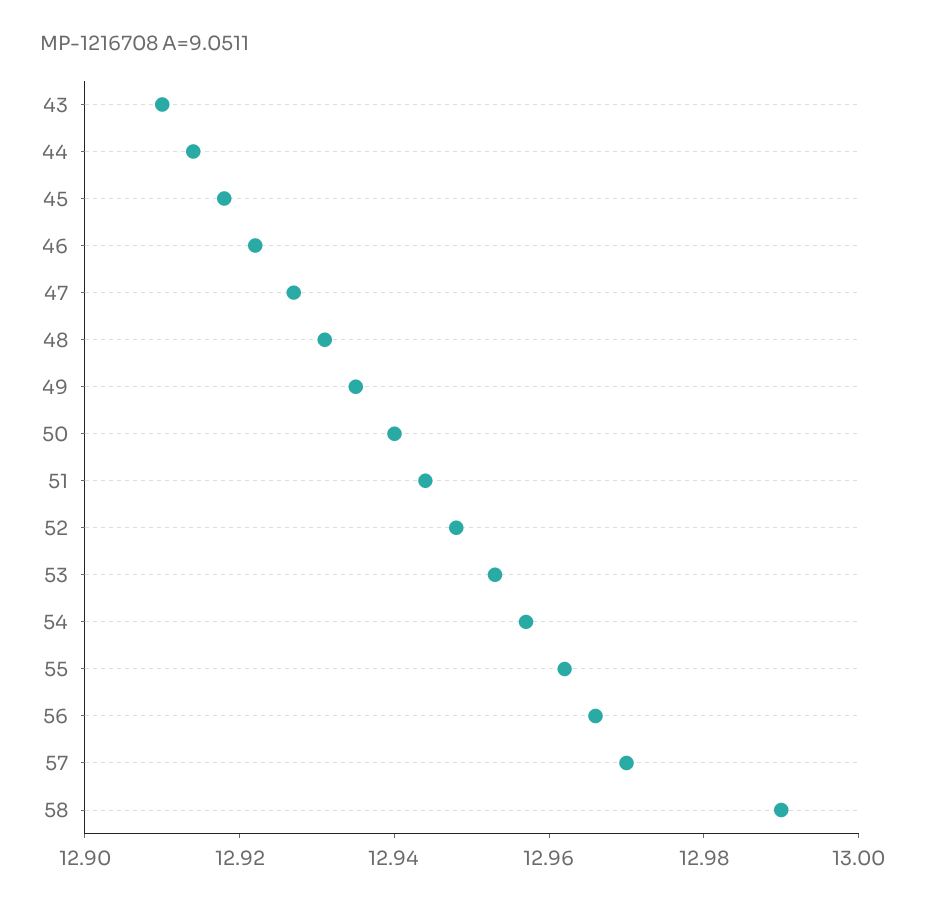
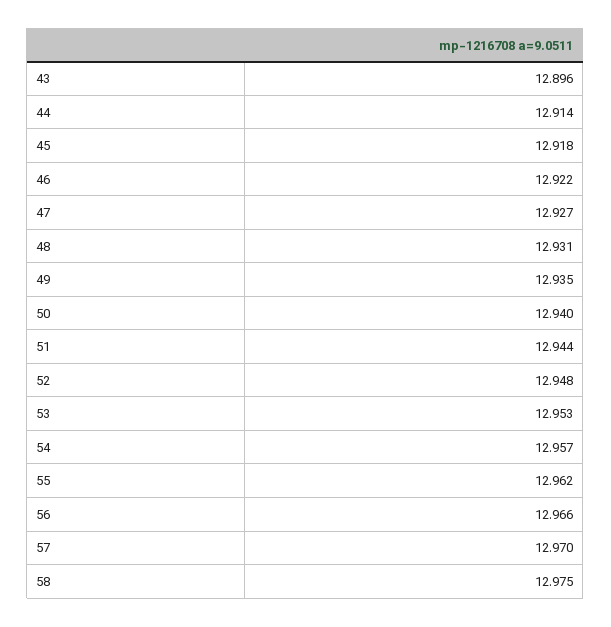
43: 12.91 -> 12.896
58: 12.99 -> 12.975

